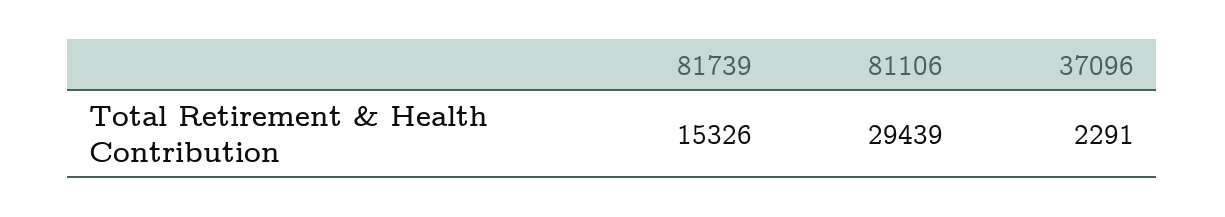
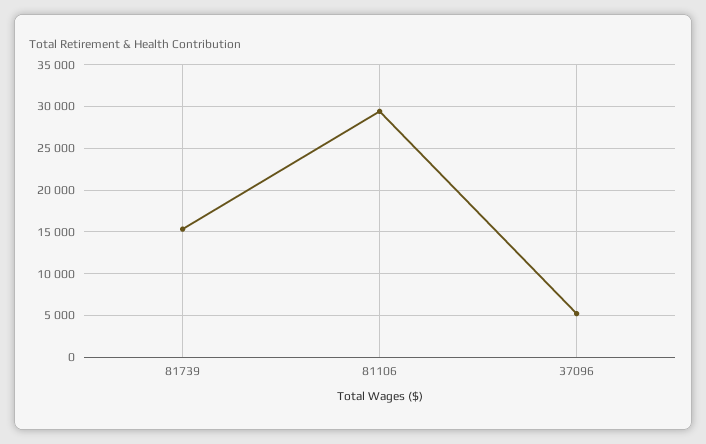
37096: 2291 -> 5000

